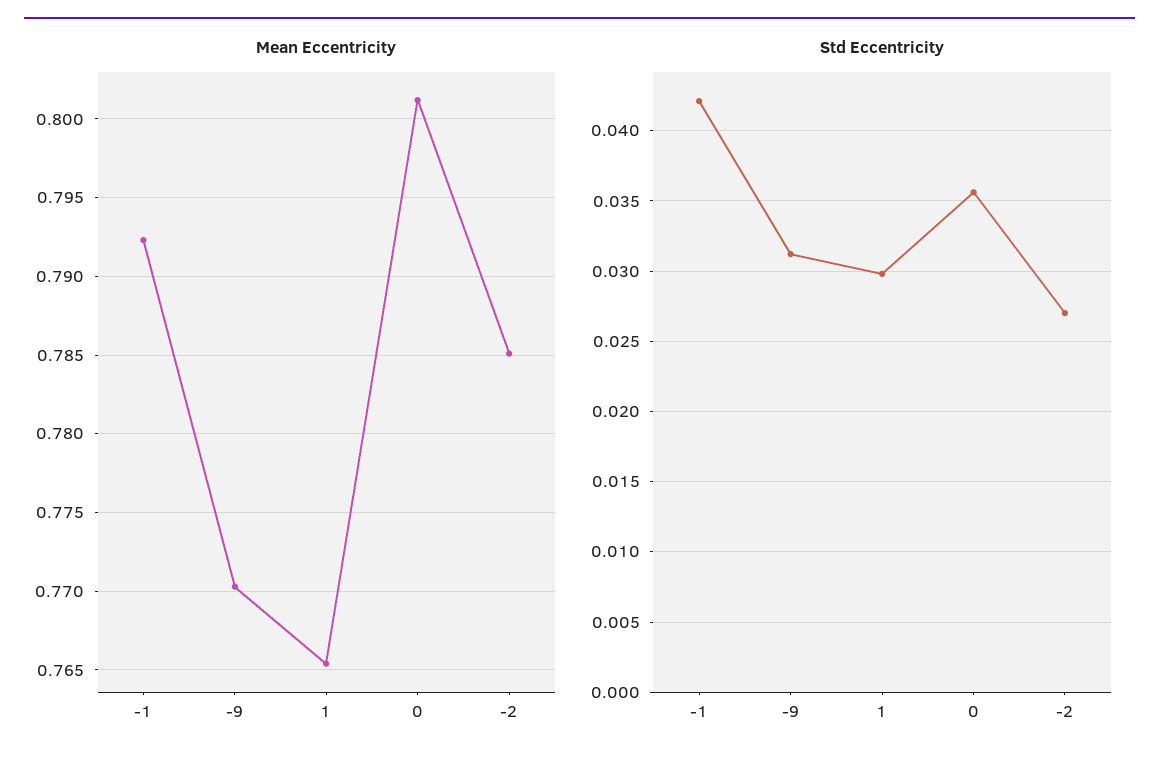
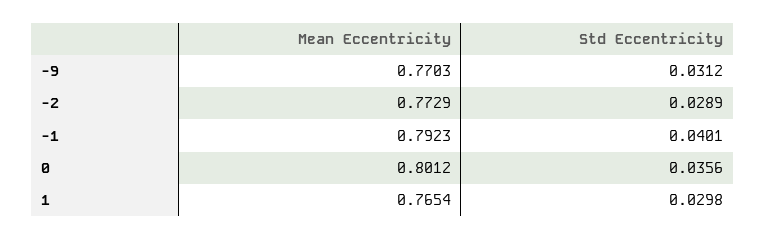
Mean Eccentricity, -2: 0.785 -> 0.7729
Std Eccentricity, -1: 0.042 -> 0.0401
Std Eccentricity, -2: 0.027 -> 0.0289

